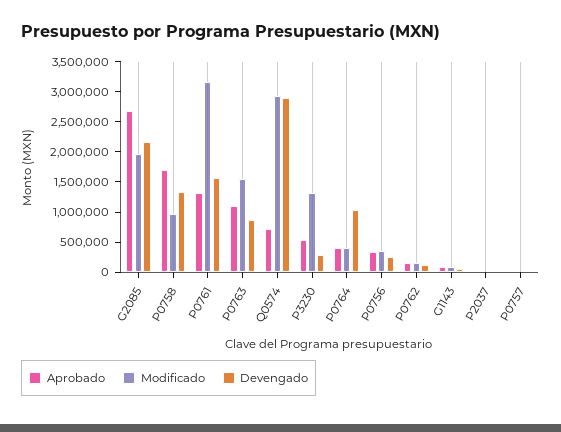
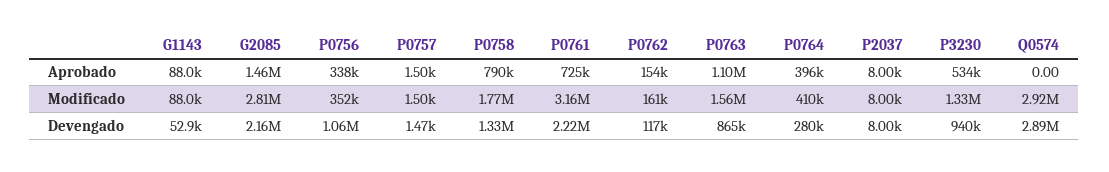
Aprobado, G2085: 2750000 -> 1460000
Modificado, G2085: 2000000 -> 2810000
Aprobado, P0758: 1750000 -> 790000
Modificado, P0758: 1000000 -> 1770000
Aprobado, P0761: 1250000 -> 725000
Devengado, P0761: 1500000 -> 2220000
Aprobado, Q0574: 750000 -> 0
Devengado, P3230: 250000 -> 940000
Devengado, P0764: 1000000 -> 280000
Devengado, P0756: 250000 -> 1060000

